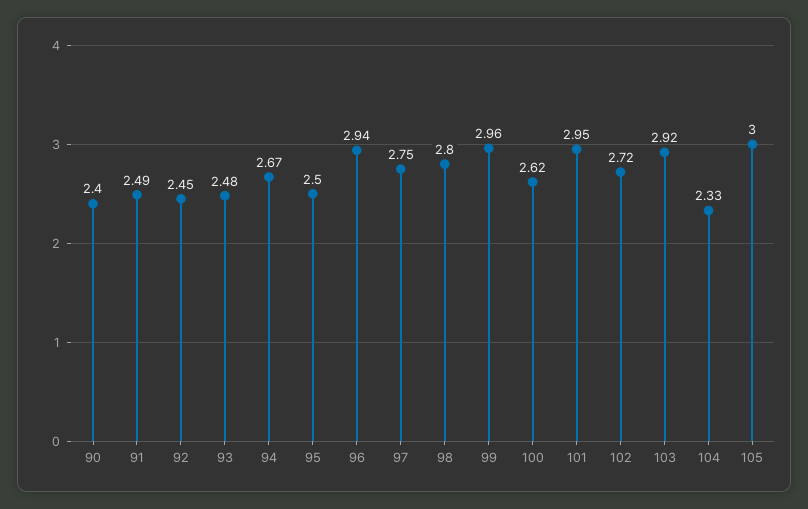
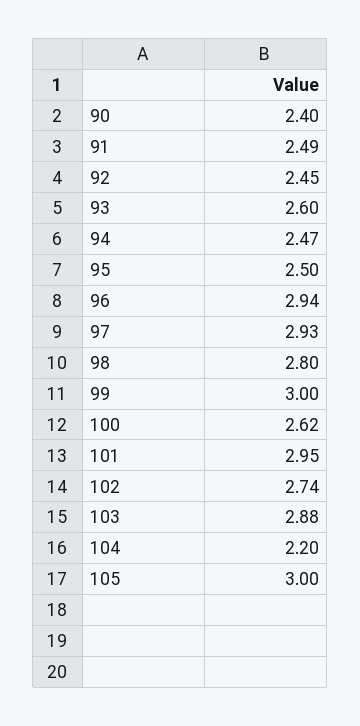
93: 2.48 -> 2.6
94: 2.67 -> 2.47
97: 2.75 -> 2.93
99: 2.96 -> 3
102: 2.72 -> 2.74
103: 2.92 -> 2.88
104: 2.33 -> 2.2

